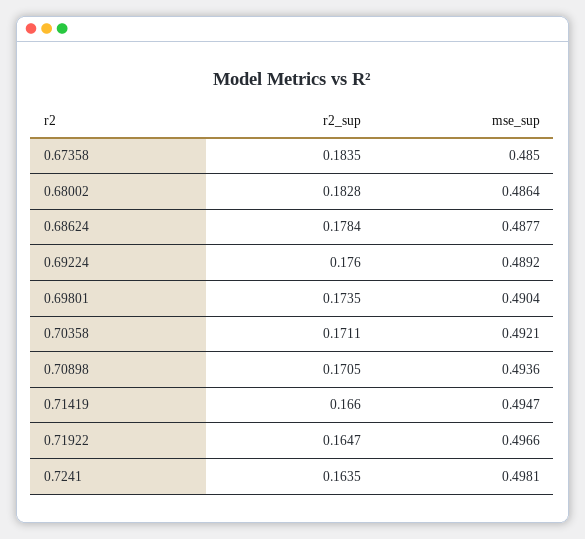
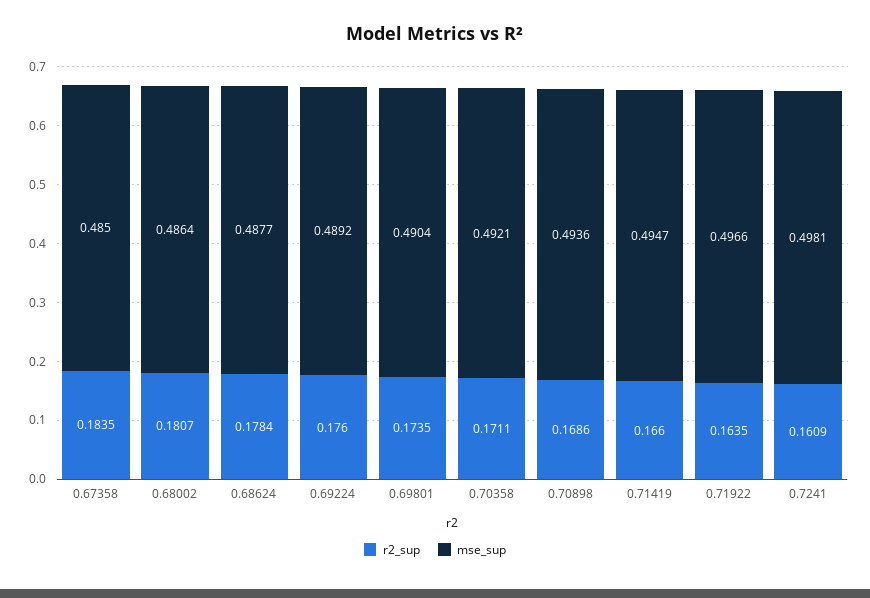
r2_sup, 0.68002: 0.1828 -> 0.1807
r2_sup, 0.70898: 0.1705 -> 0.1686
r2_sup, 0.71922: 0.1647 -> 0.1635
r2_sup, 0.7241: 0.1635 -> 0.1609

